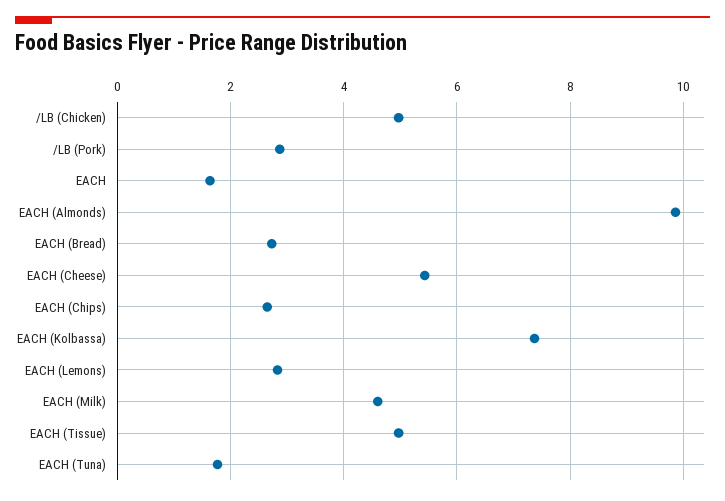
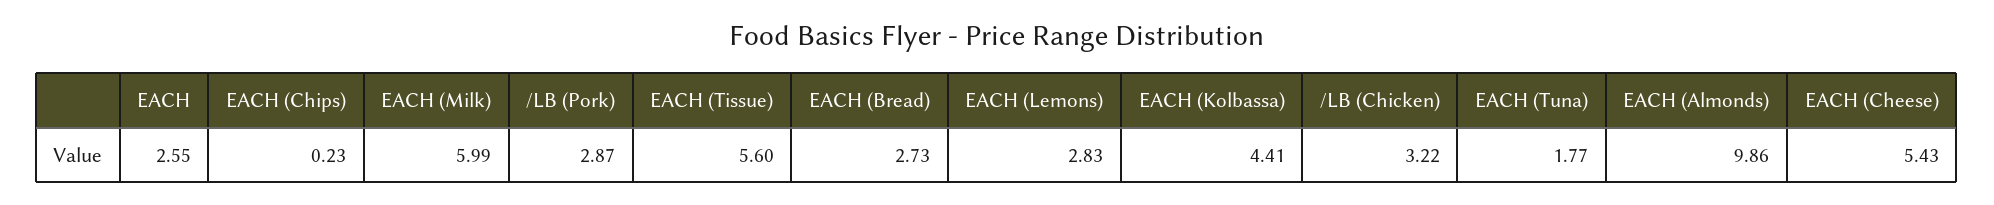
/LB (Chicken): 5 -> 3.22
EACH: 1.6 -> 2.55
EACH (Chips): 2.6 -> 0.23
EACH (Kolbassa): 7.4 -> 4.41
EACH (Milk): 4.6 -> 5.99
EACH (Tissue): 5 -> 5.6

